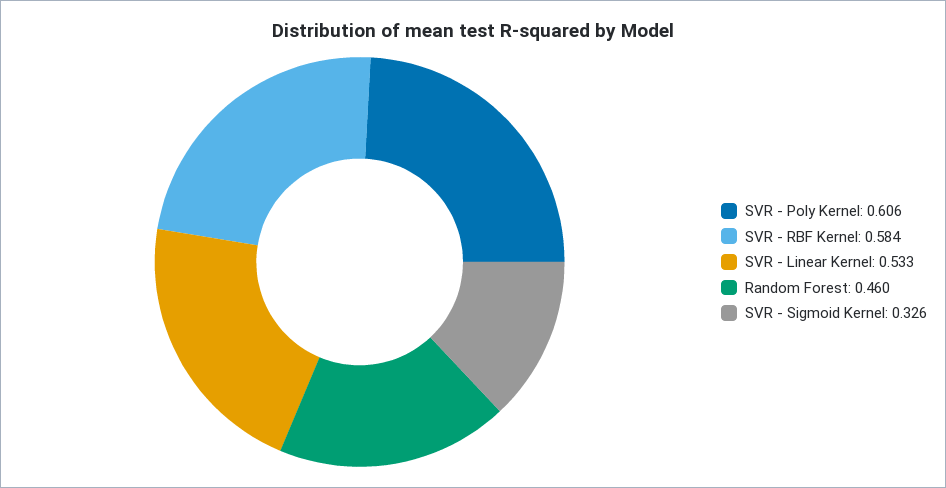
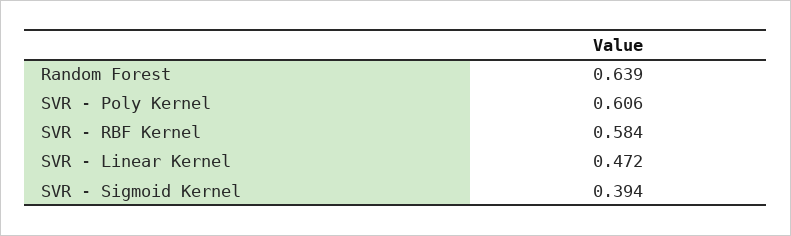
SVR - Linear Kernel: 0.533 -> 0.472
Random Forest: 0.46 -> 0.639
SVR - Sigmoid Kernel: 0.326 -> 0.394

